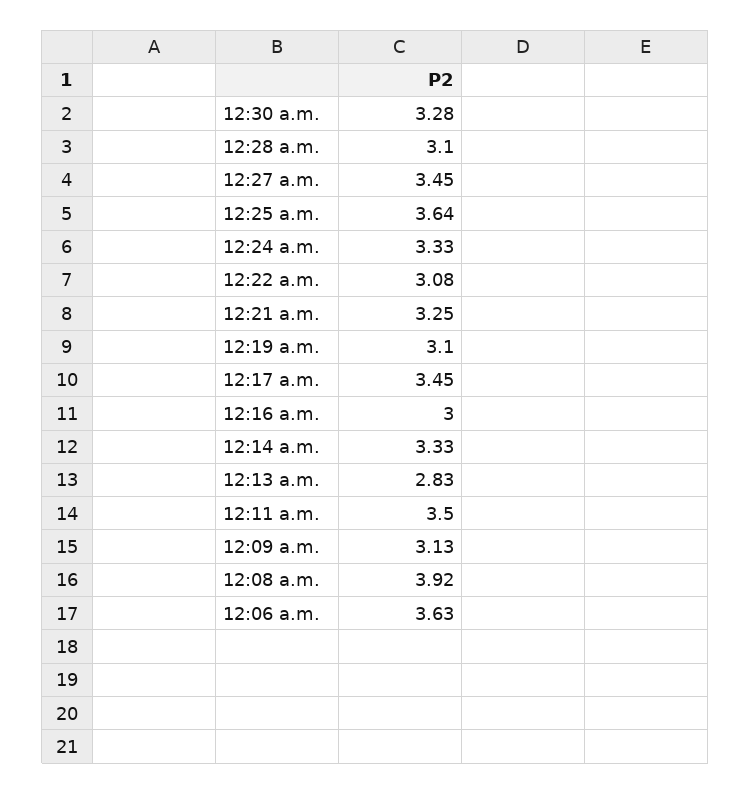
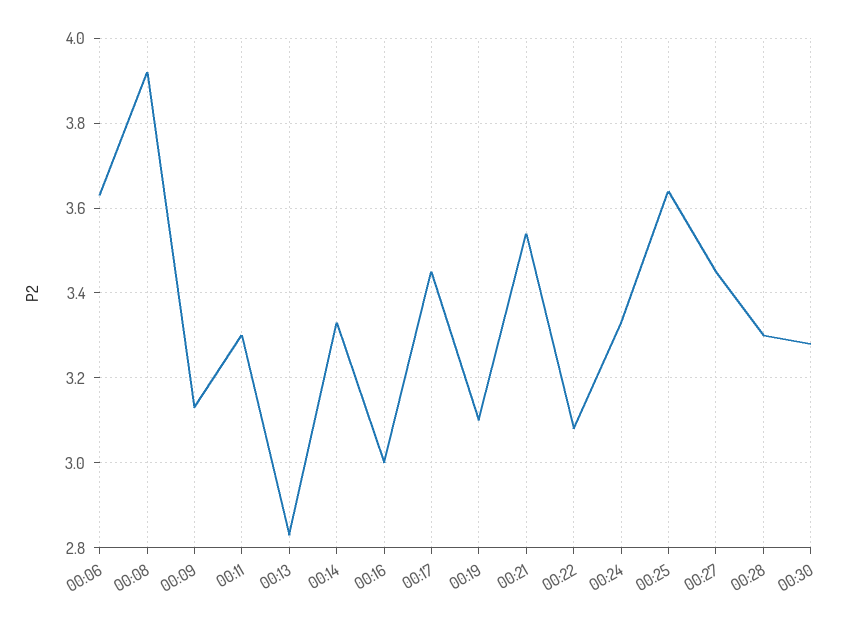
12:28 a.m.: 3.1 -> 3.3
12:21 a.m.: 3.25 -> 3.55
12:11 a.m.: 3.5 -> 3.3

